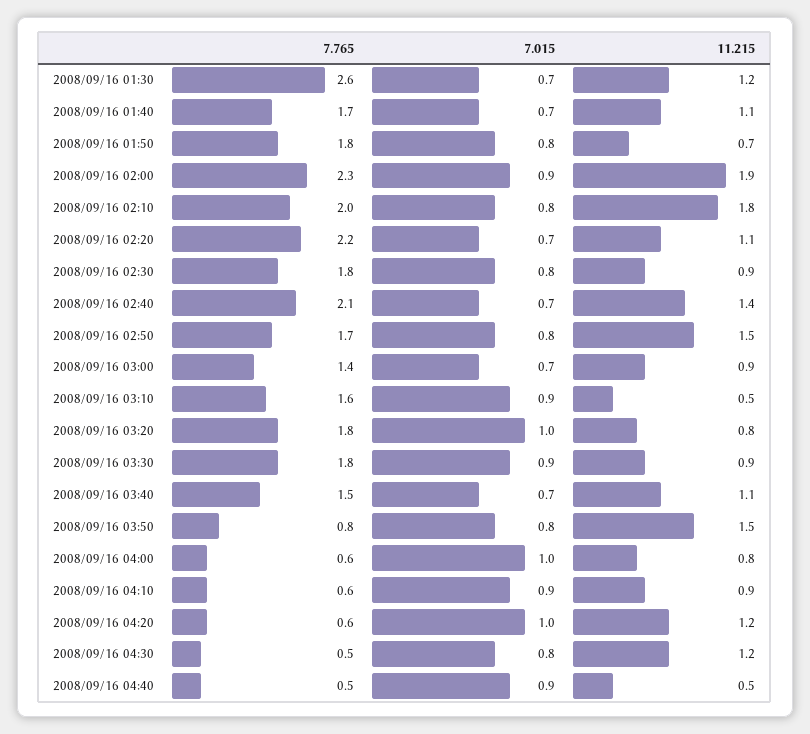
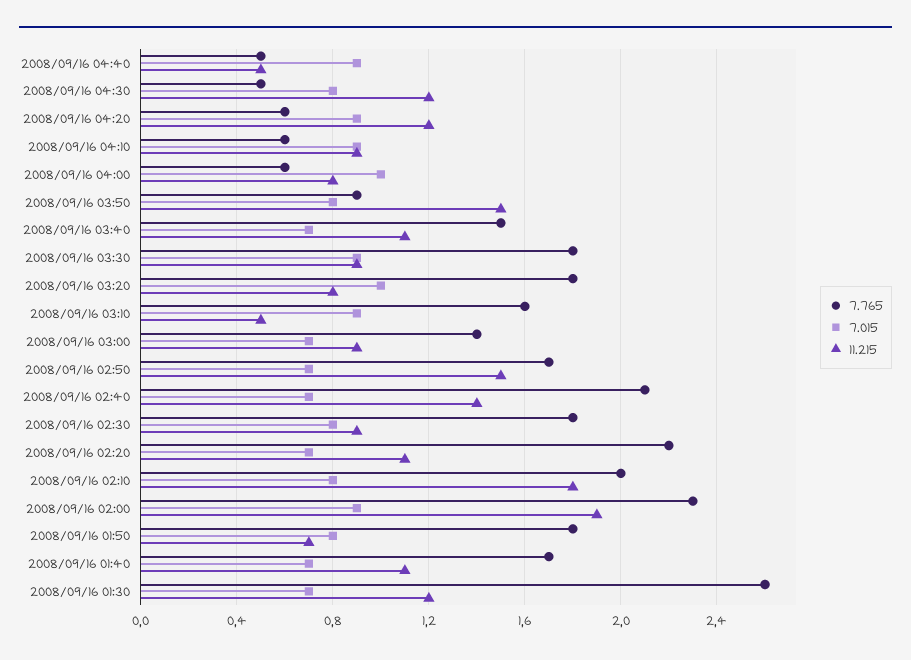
7.015, 2008/09/16 02:50: 0.8 -> 0.7
7.765, 2008/09/16 03:50: 0.8 -> 0.9
7.015, 2008/09/16 04:20: 1 -> 0.9

